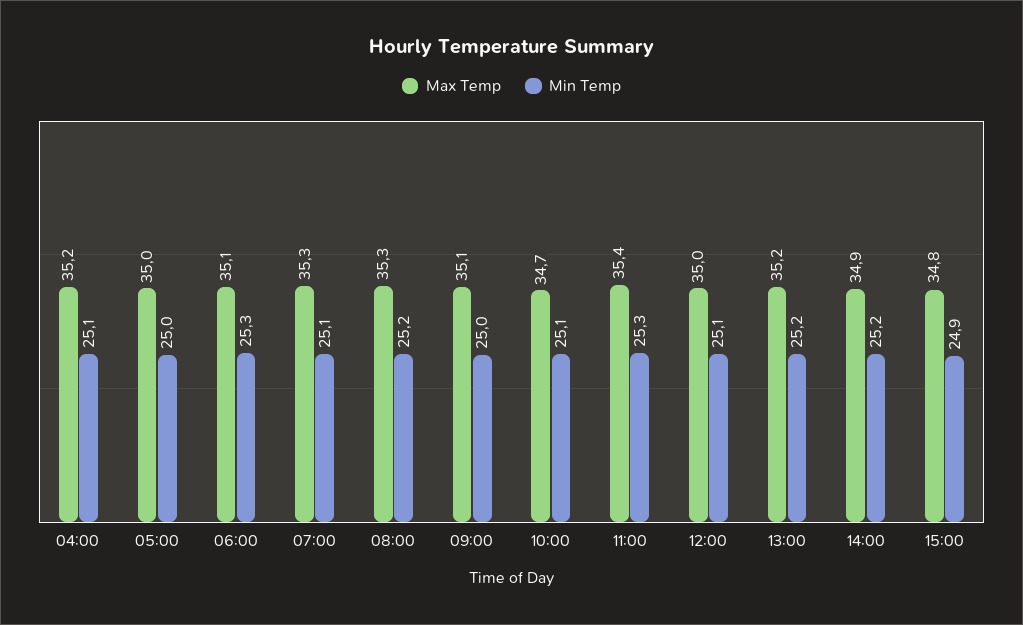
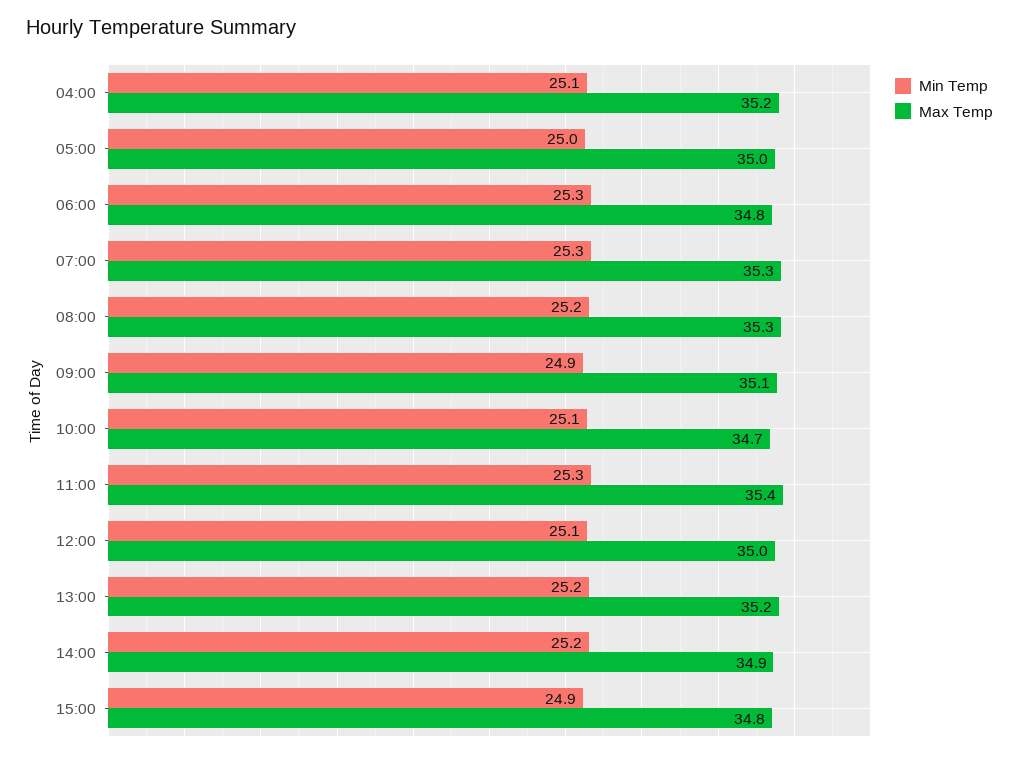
Max Temp, 06:00: 35.1 -> 34.8
Min Temp, 07:00: 25.1 -> 25.3
Min Temp, 09:00: 25 -> 24.9

